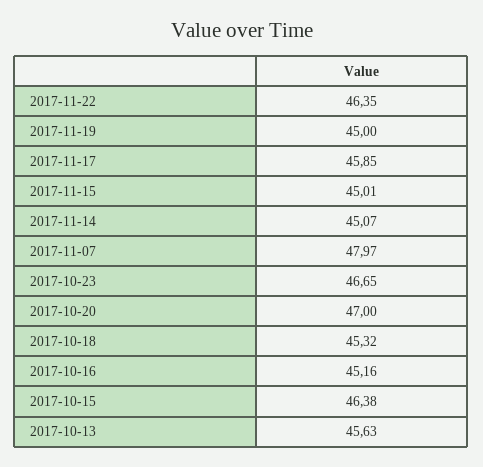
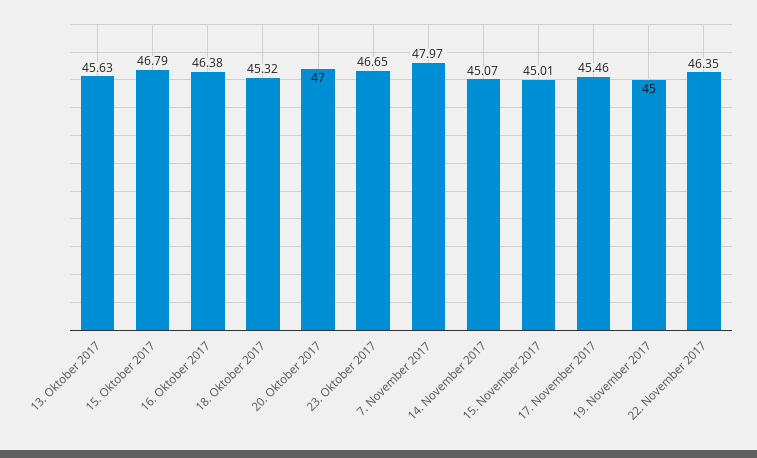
2017-11-17: 45.85 -> 45.46
2017-10-16: 45.16 -> 46.38
2017-10-15: 46.38 -> 46.79

